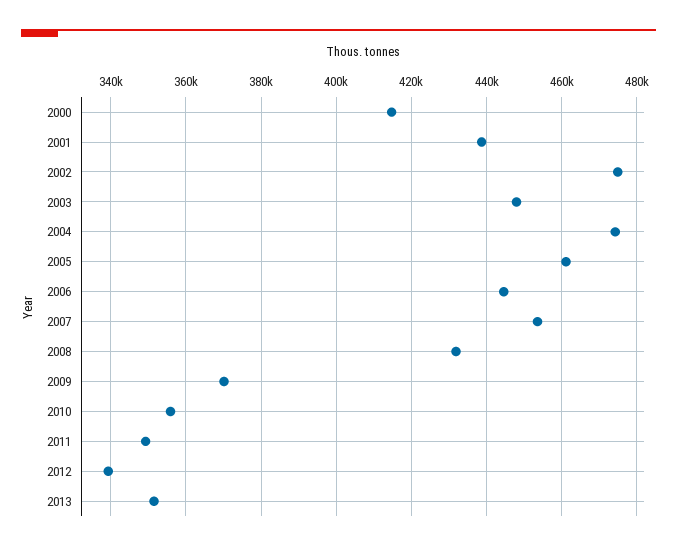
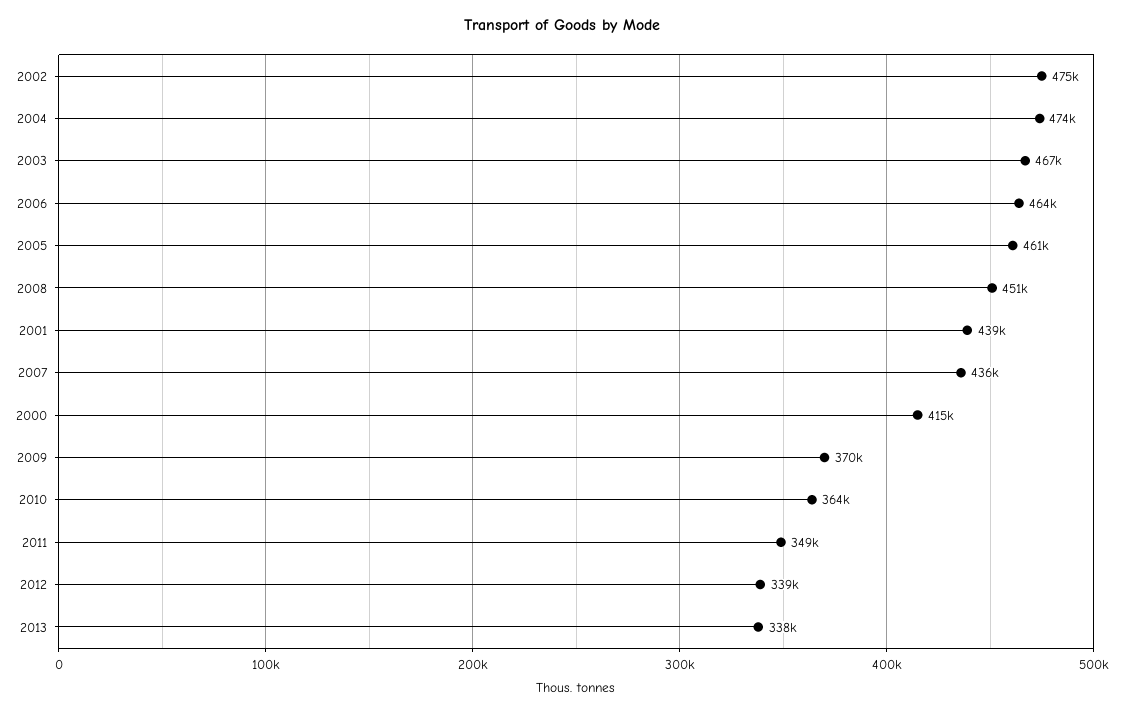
2003: 448000 -> 467000
2006: 444000 -> 464000
2007: 454000 -> 436000
2008: 432000 -> 451000
2010: 356000 -> 364000
2013: 352000 -> 338000

